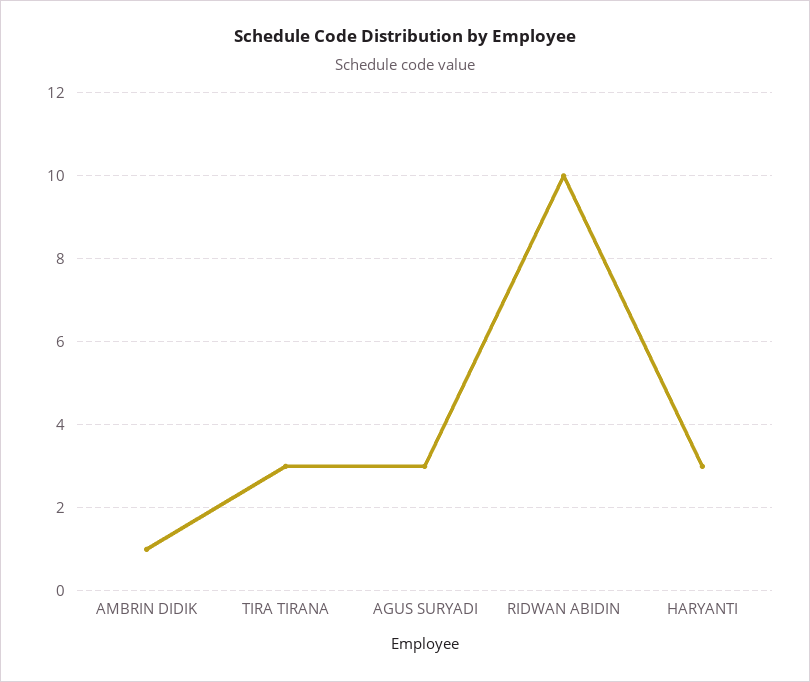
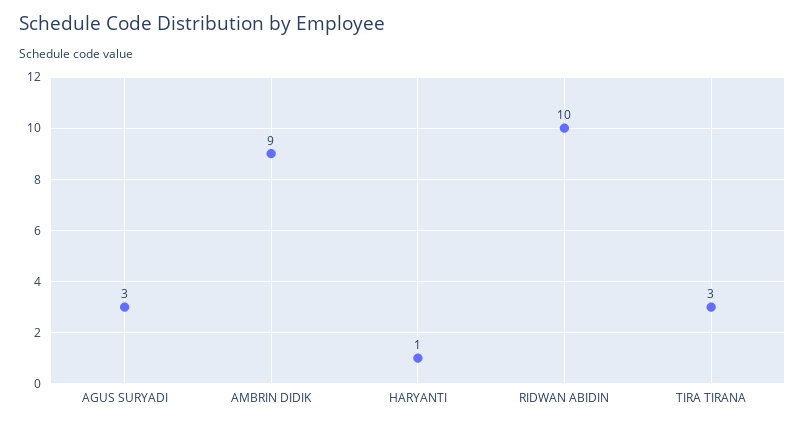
AMBRIN DIDIK: 1 -> 9
HARYANTI: 3 -> 1

